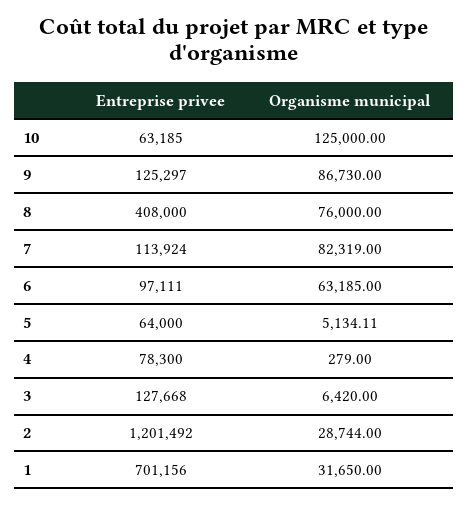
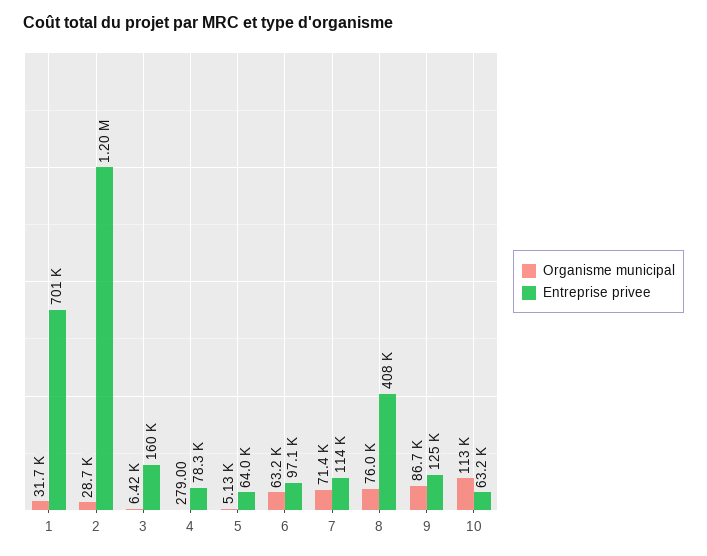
Organisme municipal, 10: 125000 -> 113000
Organisme municipal, 7: 82319 -> 71400
Entreprise privee, 3: 127668 -> 160000

